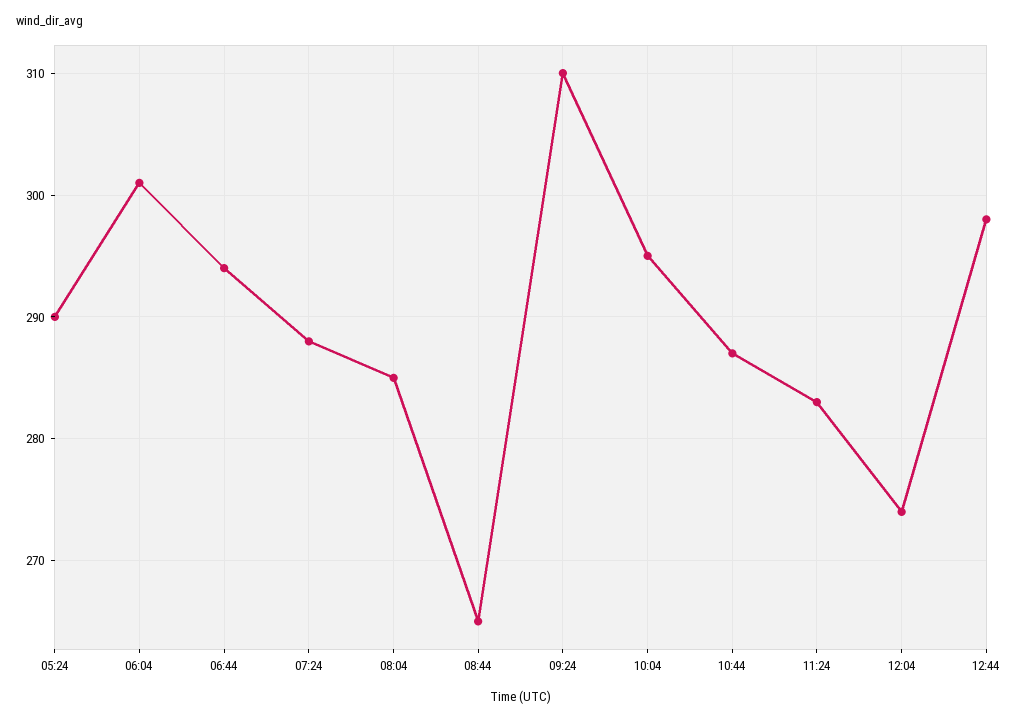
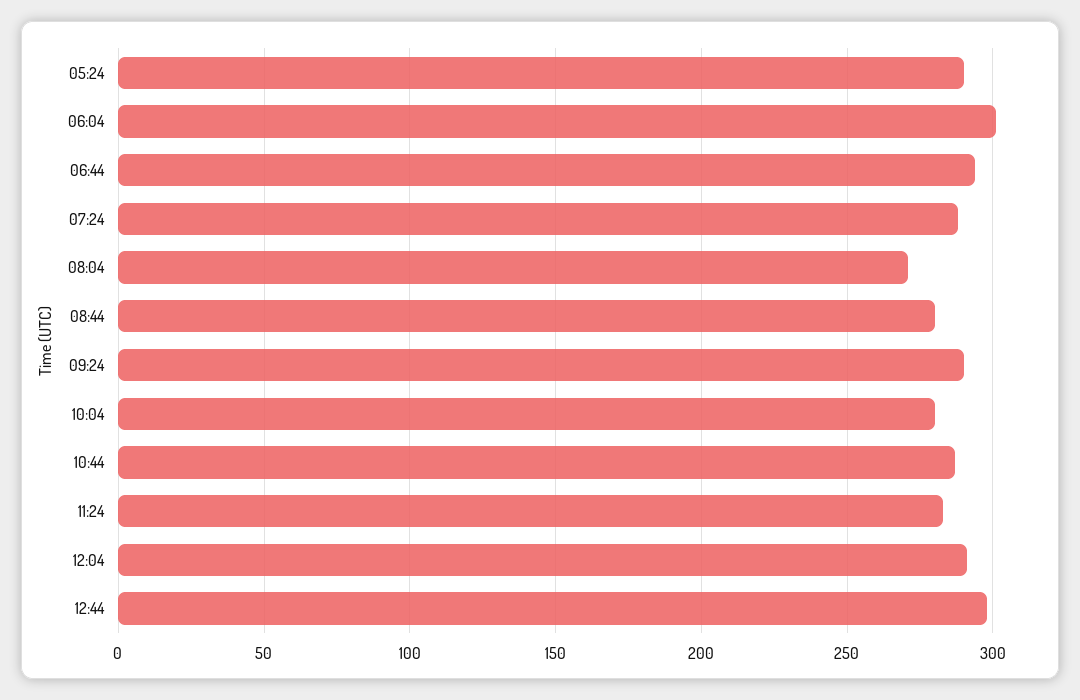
08:04: 285 -> 270
08:44: 265 -> 280
09:24: 310 -> 290
10:04: 295 -> 280
12:04: 274 -> 290

